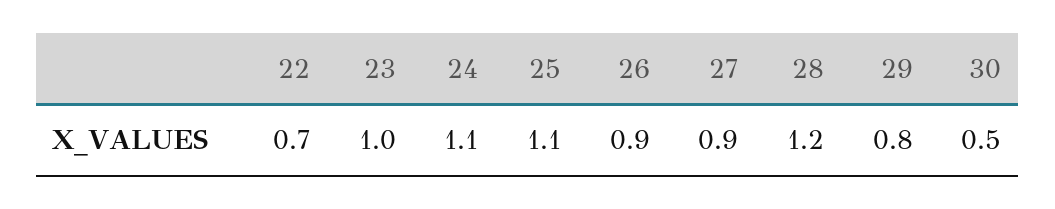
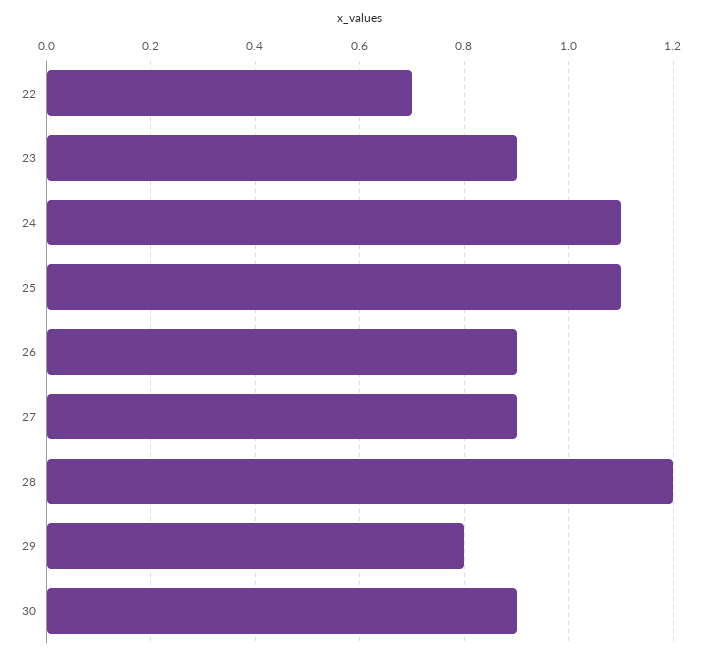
23: 1 -> 0.9
30: 0.5 -> 0.9

